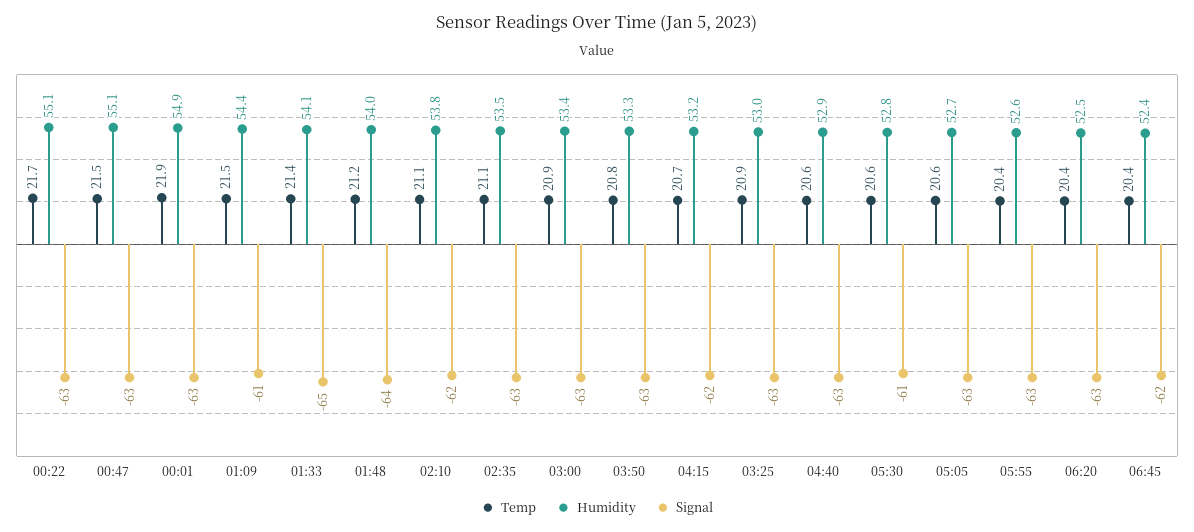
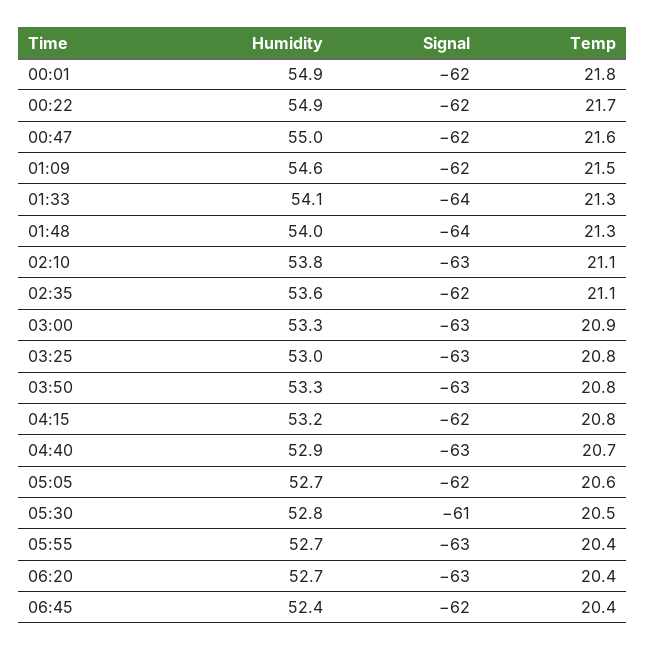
Humidity, 00:22: 55.1 -> 54.9
Signal, 00:22: -63 -> -62
Temp, 00:47: 21.5 -> 21.6
Humidity, 00:47: 55.1 -> 55
Signal, 00:47: -63 -> -62
Temp, 00:01: 21.9 -> 21.8
Signal, 00:01: -63 -> -62
Humidity, 01:09: 54.4 -> 54.6
Signal, 01:09: -61 -> -62
Temp, 01:33: 21.4 -> 21.3
Signal, 01:33: -65 -> -64
Temp, 01:48: 21.2 -> 21.3
Signal, 02:10: -62 -> -63
Humidity, 02:35: 53.5 -> 53.6
Signal, 02:35: -63 -> -62
Humidity, 03:00: 53.4 -> 53.3
Temp, 04:15: 20.7 -> 20.8
Temp, 03:25: 20.9 -> 20.8
Temp, 04:40: 20.6 -> 20.7
Temp, 05:30: 20.6 -> 20.5
Signal, 05:05: -63 -> -62
Humidity, 05:55: 52.6 -> 52.7
Humidity, 06:20: 52.5 -> 52.7

